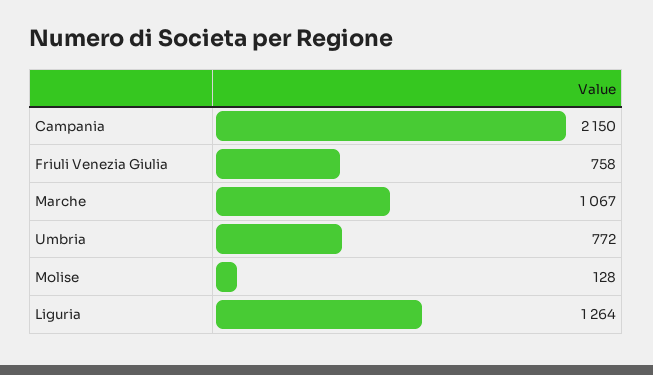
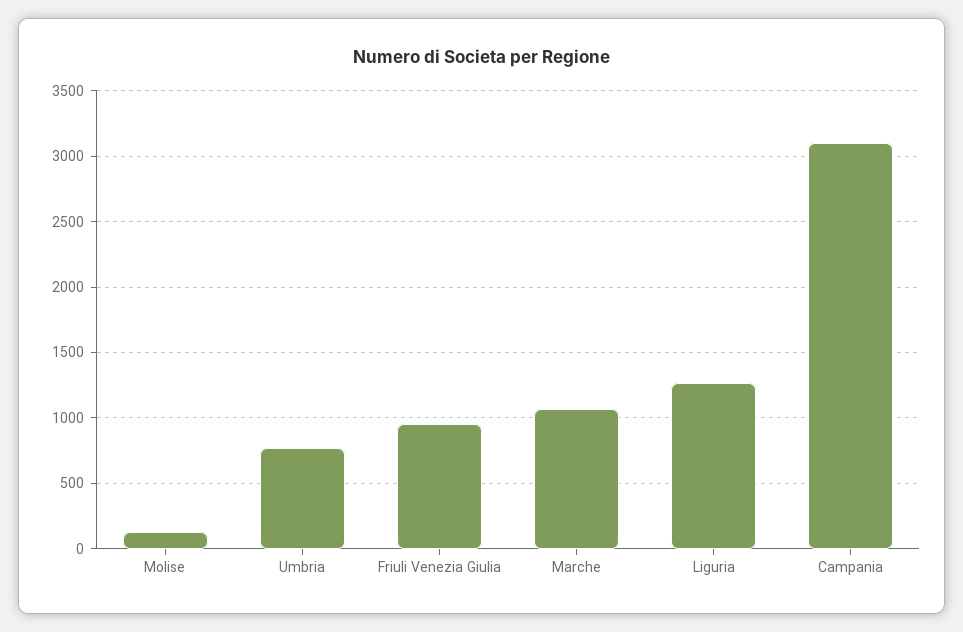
Campania: 2150 -> 3100
Friuli Venezia Giulia: 758 -> 950

